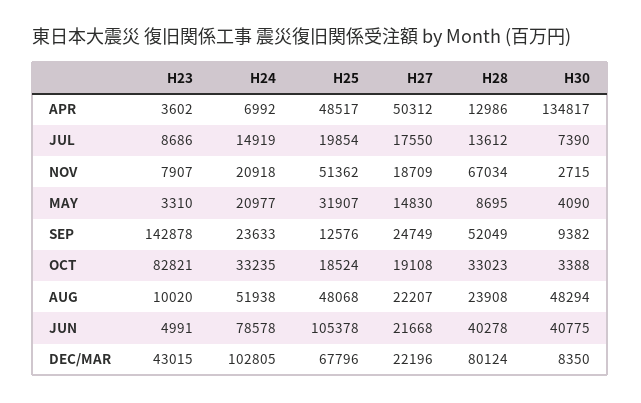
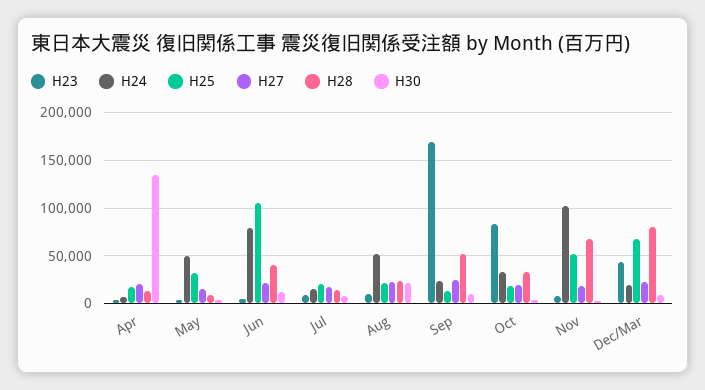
H25, APR: 48517 -> 20000
H27, APR: 50312 -> 20000
H24, NOV: 20918 -> 100000
H24, MAY: 20977 -> 50000
H23, SEP: 142878 -> 170000
H25, AUG: 48068 -> 20000
H30, AUG: 48294 -> 20000
H30, JUN: 40775 -> 10000
H24, DEC/MAR: 102805 -> 20000

